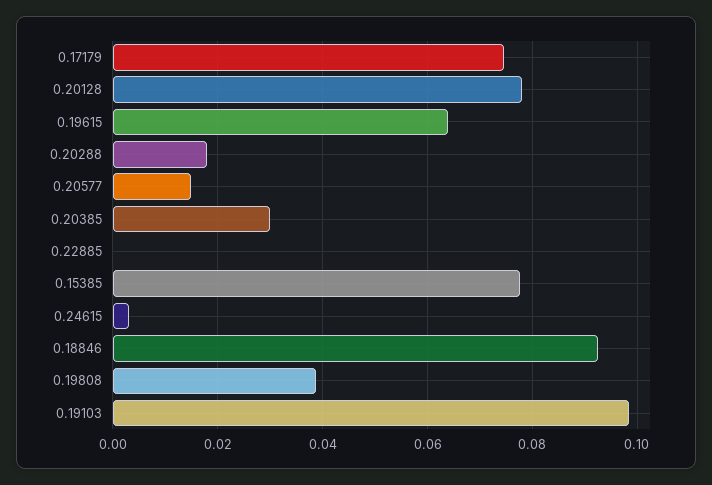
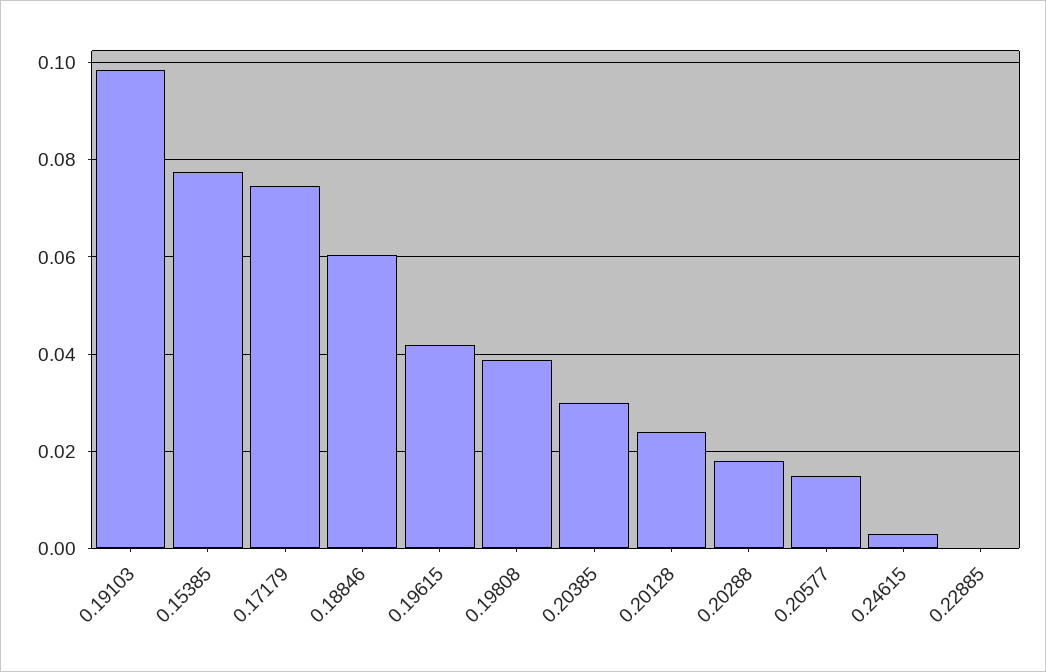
0.20128: 0.078 -> 0.024
0.19615: 0.064 -> 0.042
0.18846: 0.092 -> 0.06

